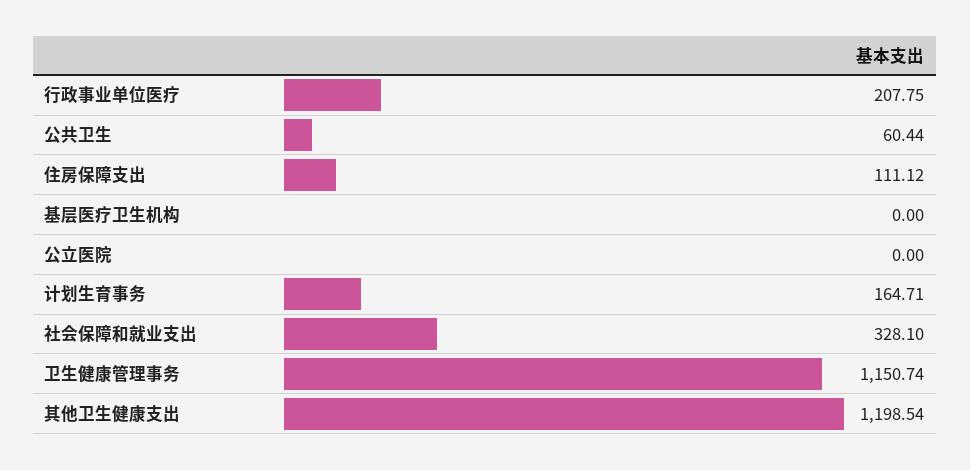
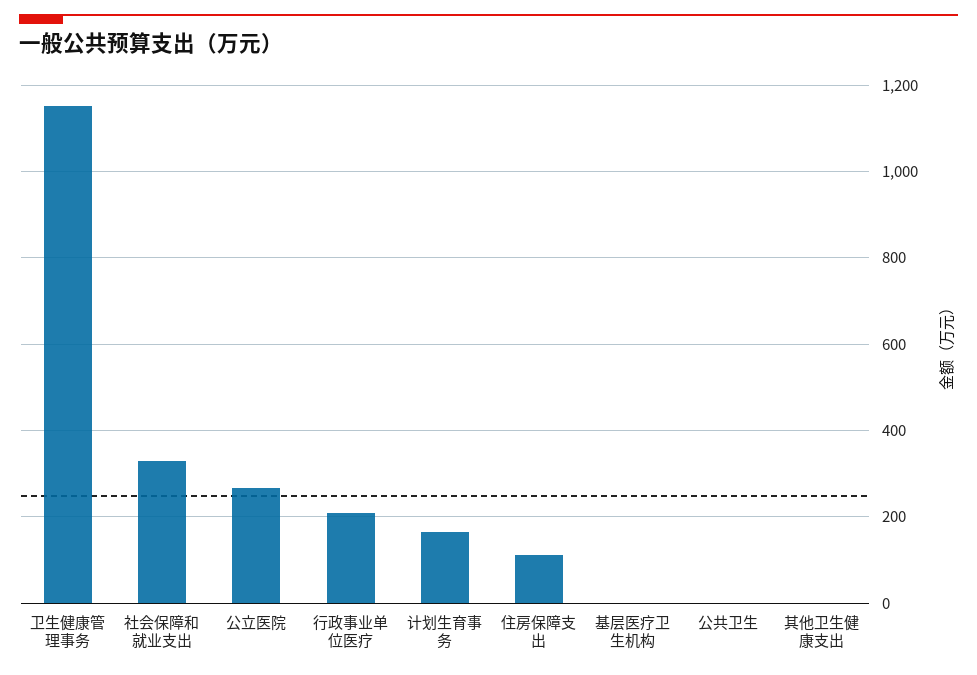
公共卫生: 60.44 -> 0
公立医院: 0 -> 260
其他卫生健康支出: 1198.54 -> 0

